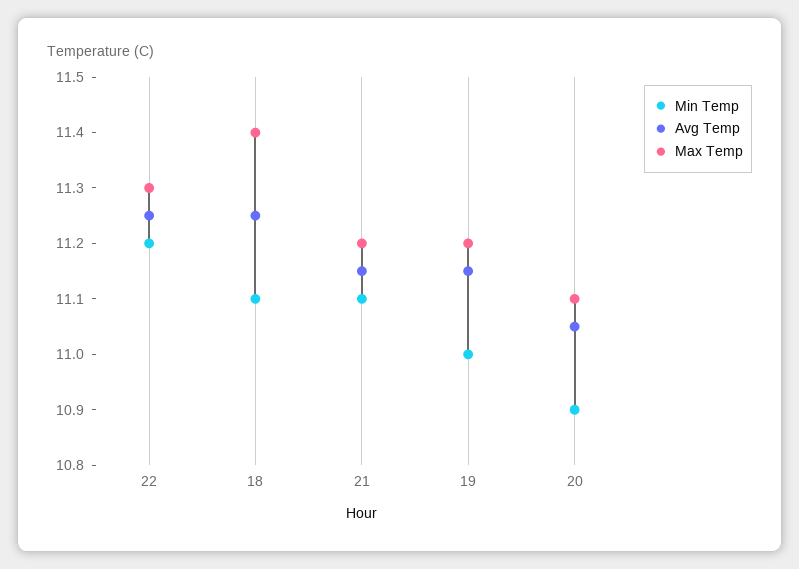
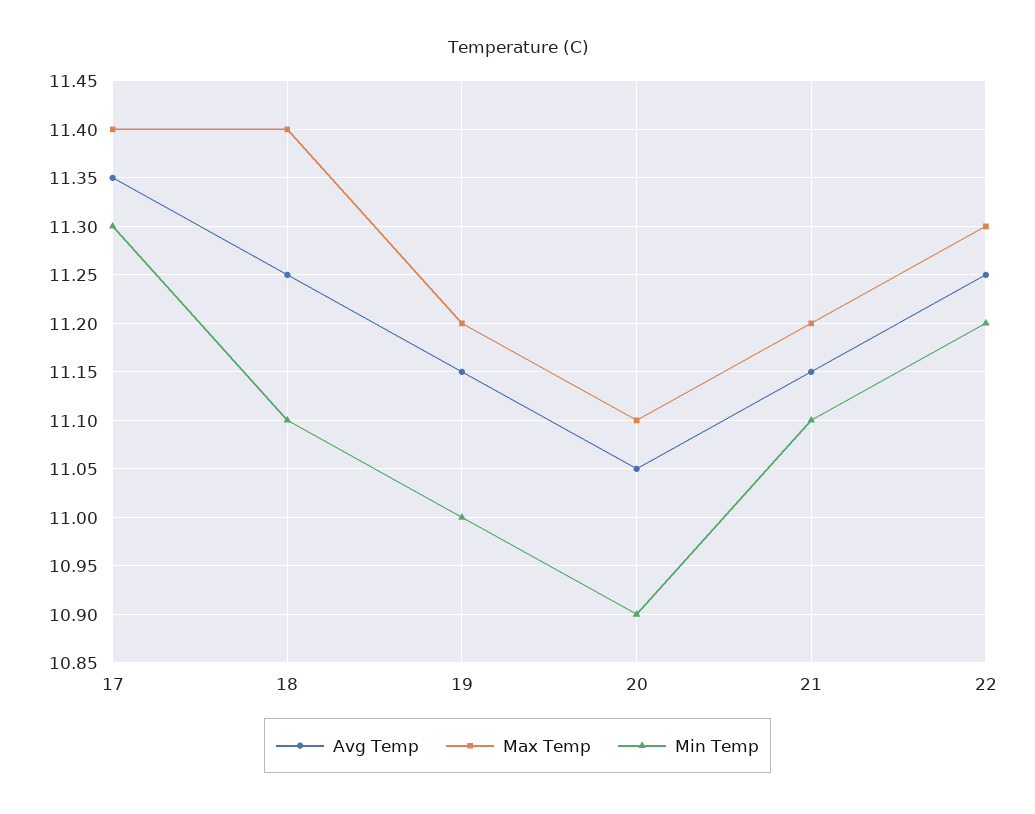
Avg Temp, 17: none -> 11.35
Max Temp, 17: none -> 11.4
Min Temp, 17: none -> 11.3

